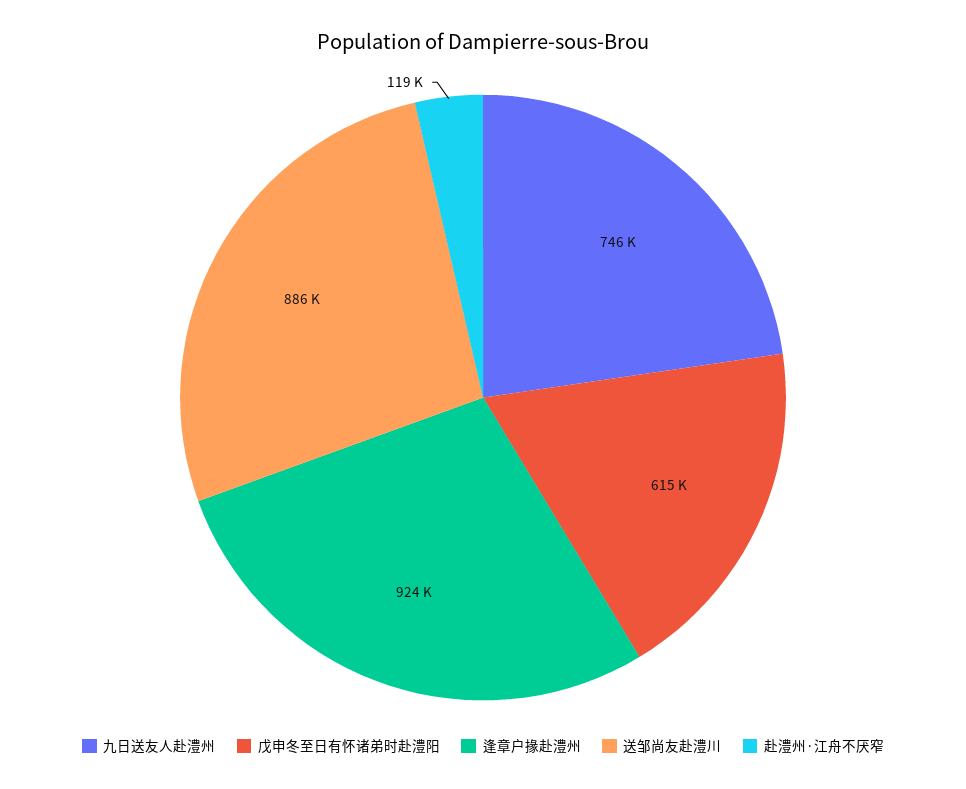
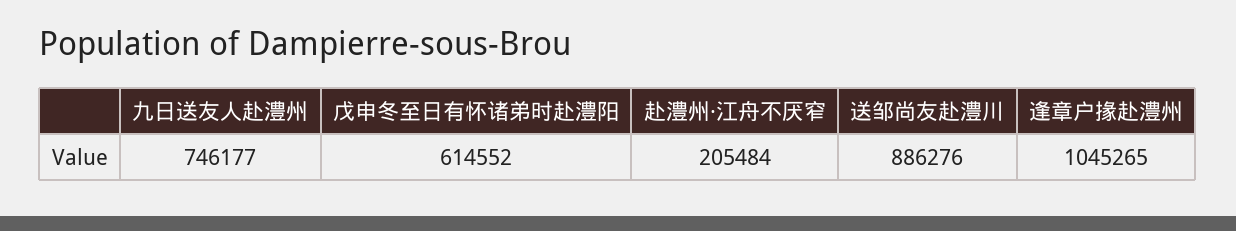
逢章户掾赴澧州: 924000 -> 1045265
赴澧州·江舟不厌窄: 119000 -> 205484

